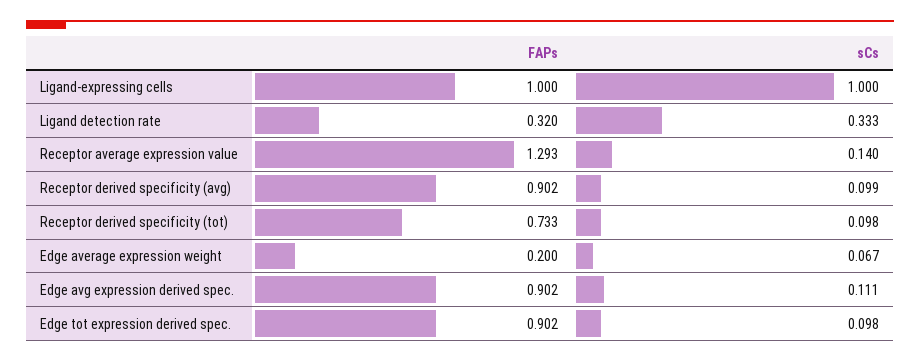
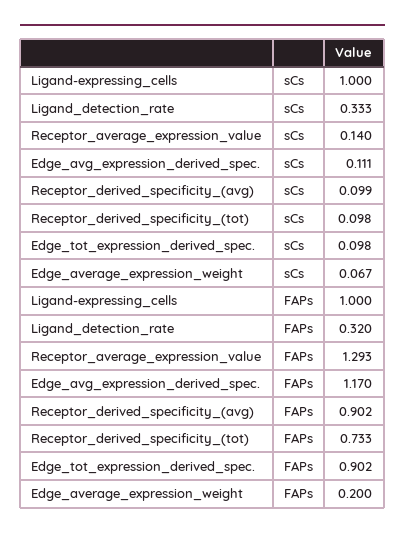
FAPs, Edge avg expression derived spec.: 0.902 -> 1.17

